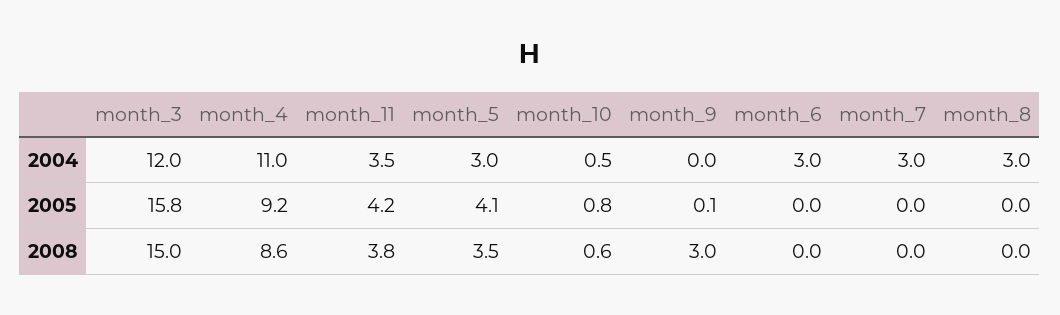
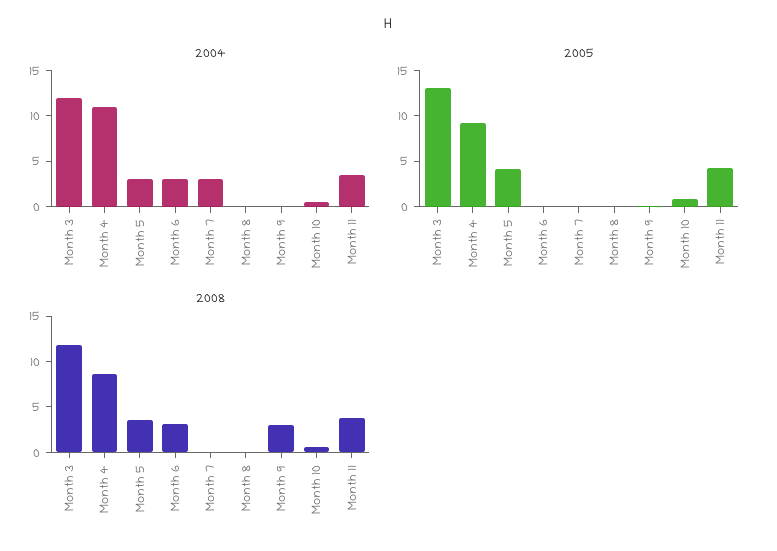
2004, month_8: 3 -> 0
2005, month_3: 15.8 -> 13
2008, month_3: 15 -> 12
2008, month_6: 0 -> 3

